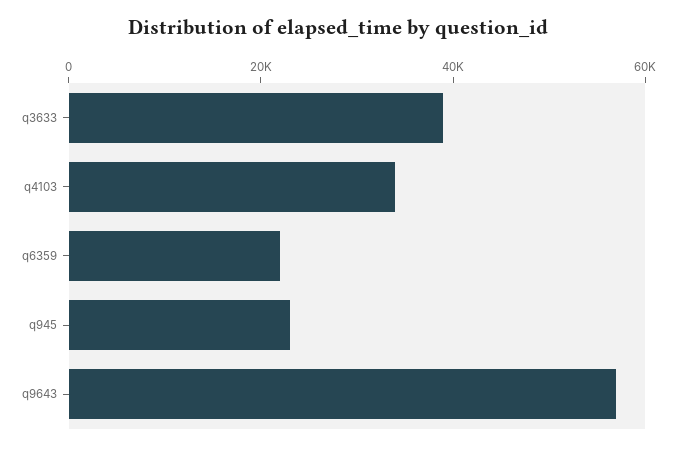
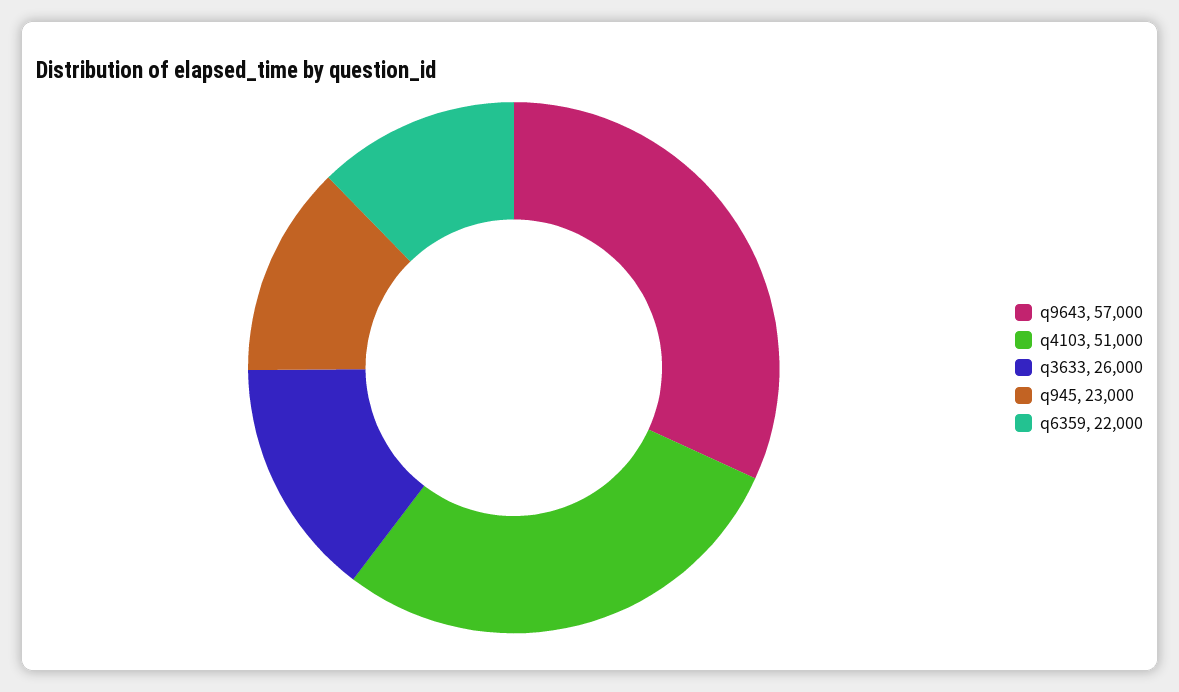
q3633: 40000 -> 26000
q4103: 35000 -> 51000

